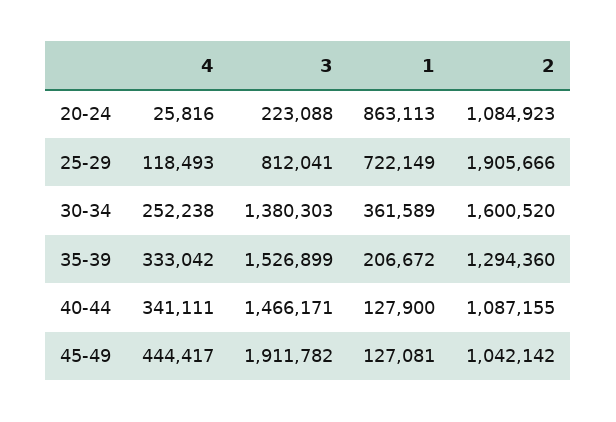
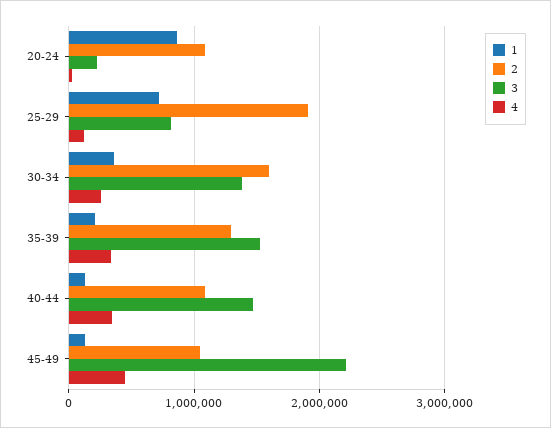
3, 45-49: 1911782 -> 2200000

